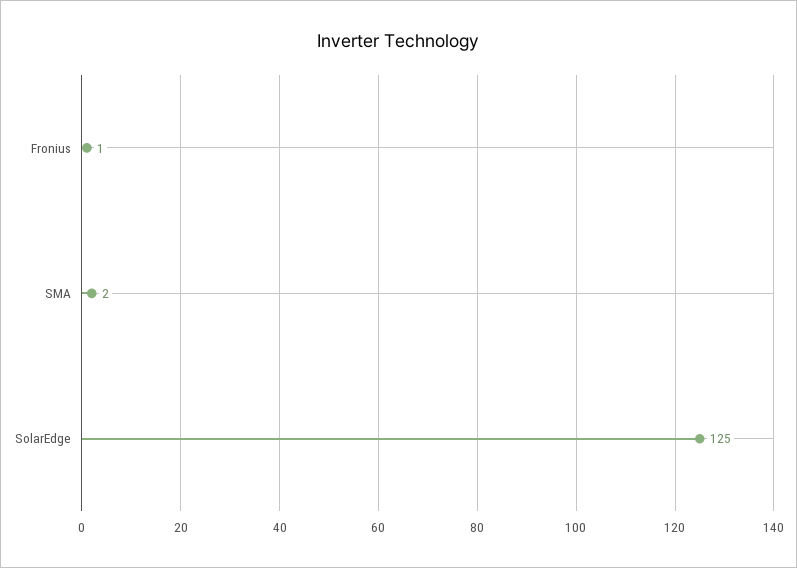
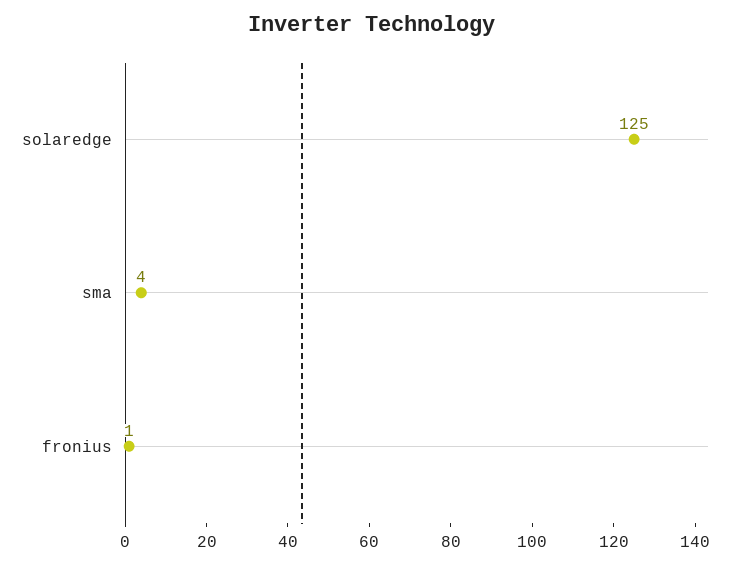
SMA: 2 -> 4

